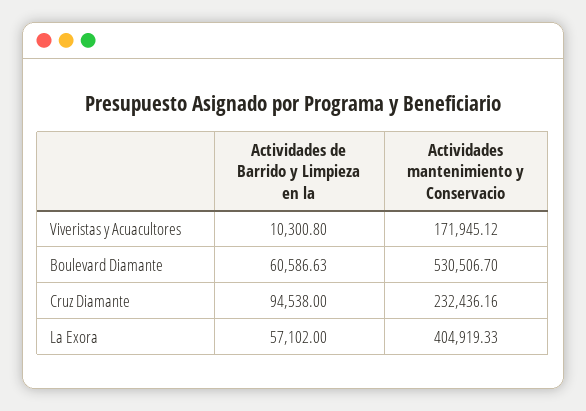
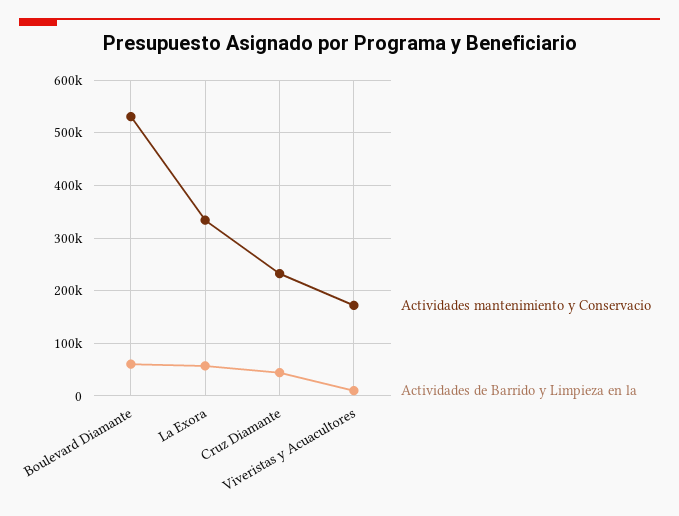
Actividades de Barrido y Limpieza en la, Cruz Diamante: 94538 -> 40000
Actividades mantenimiento y Conservacio, La Exora: 404919.33 -> 340000

